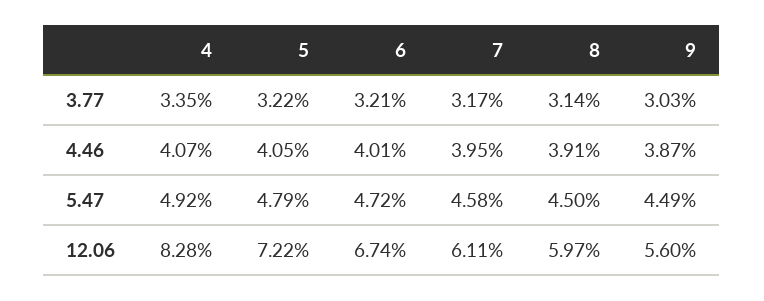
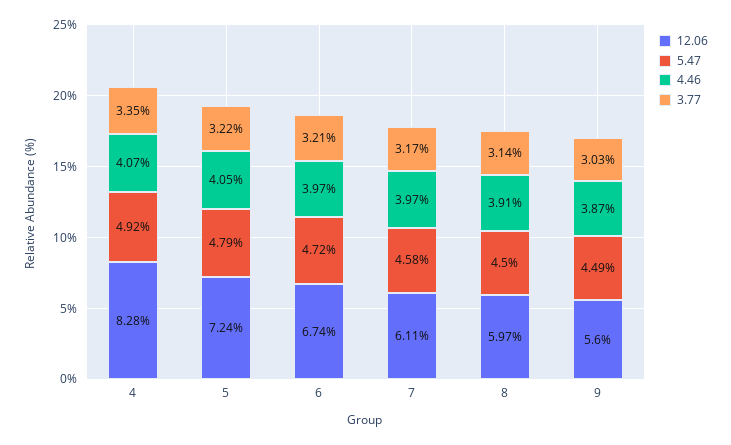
4.46, 6: 4.01 -> 3.97
4.46, 7: 3.95 -> 3.97
12.06, 5: 7.22 -> 7.24

